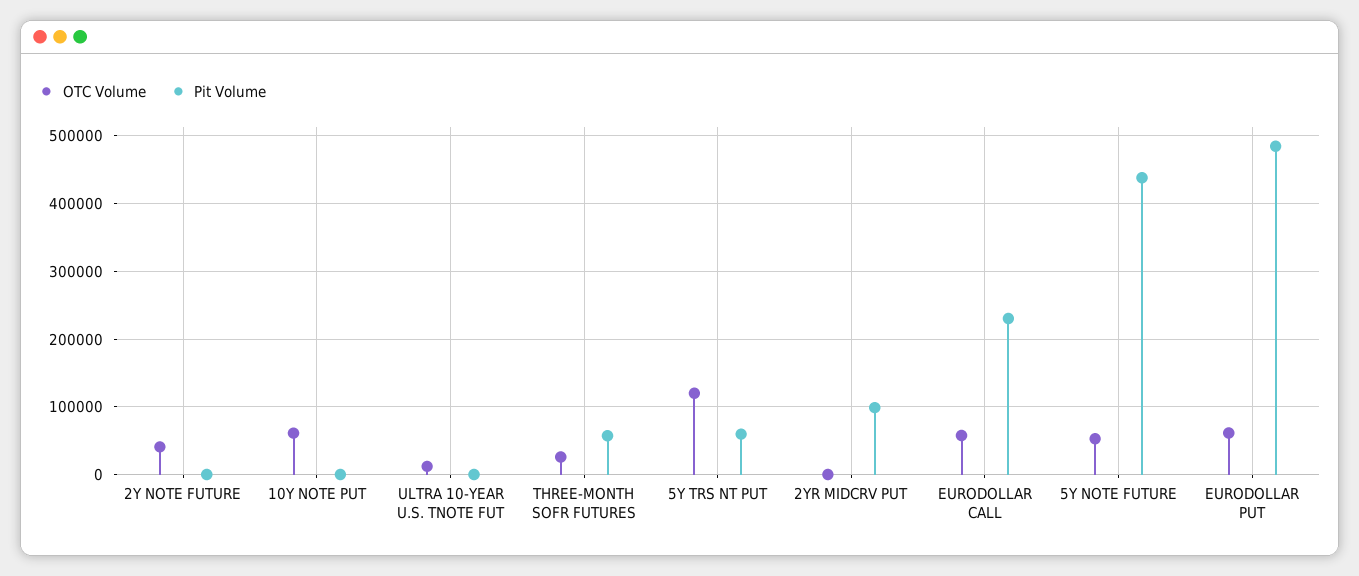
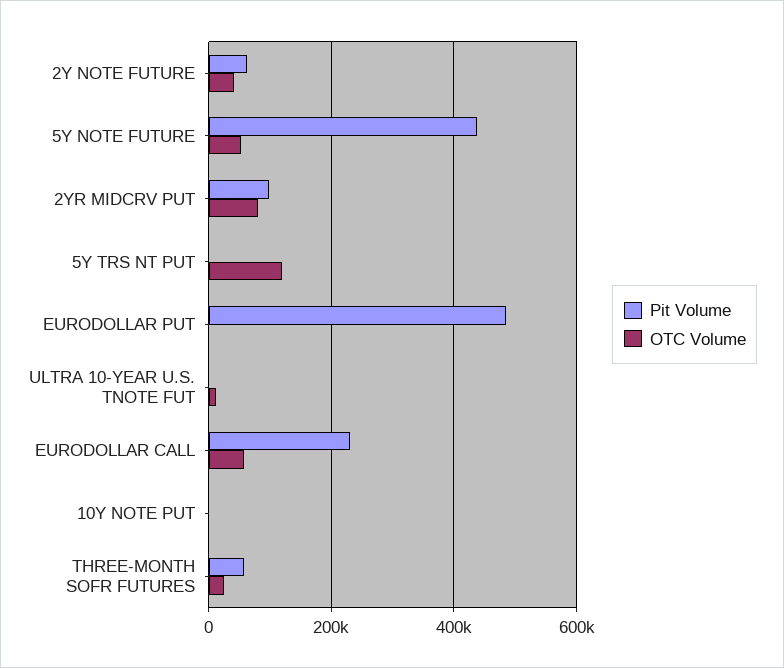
Pit Volume, 2Y NOTE FUTURE: 0 -> 60000
OTC Volume, 10Y NOTE PUT: 60000 -> 0
Pit Volume, 5Y TRS NT PUT: 60000 -> 0
OTC Volume, 2YR MIDCRV PUT: 0 -> 80000
OTC Volume, EURODOLLAR PUT: 60000 -> 0

